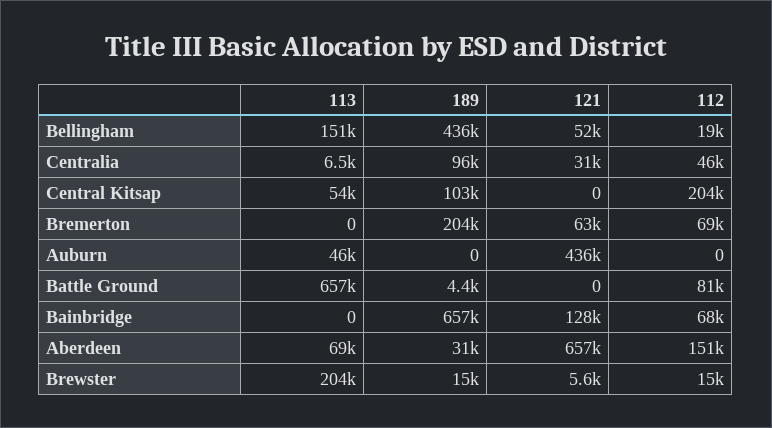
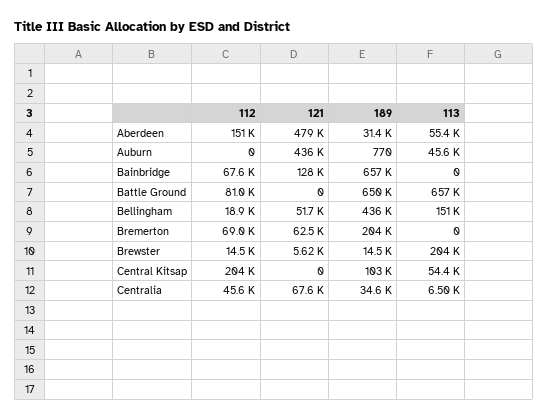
189, Centralia: 96000 -> 34600
121, Centralia: 31000 -> 67600
189, Auburn: 0 -> 770
189, Battle Ground: 4400 -> 650000
113, Aberdeen: 69000 -> 55400
121, Aberdeen: 657000 -> 479000

